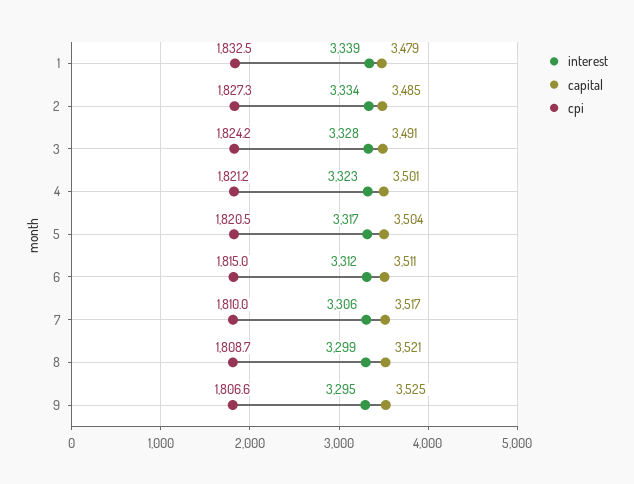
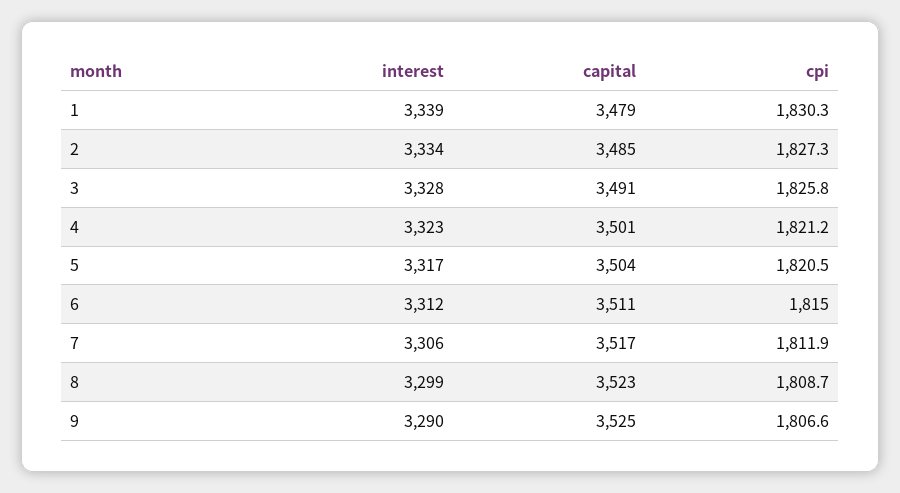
cpi, 1: 1832.5 -> 1830.3
cpi, 3: 1824.2 -> 1825.8
cpi, 7: 1810 -> 1811.9
capital, 8: 3521 -> 3523
interest, 9: 3295 -> 3290

